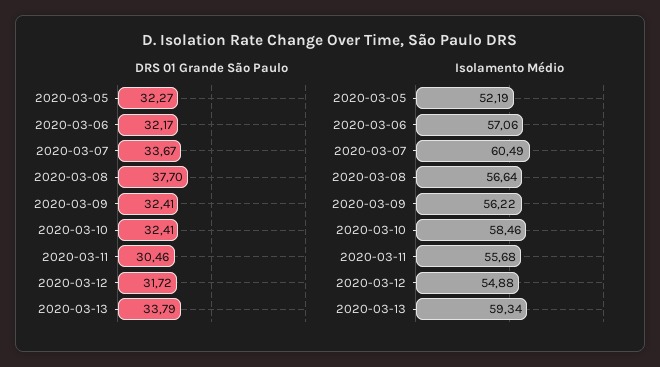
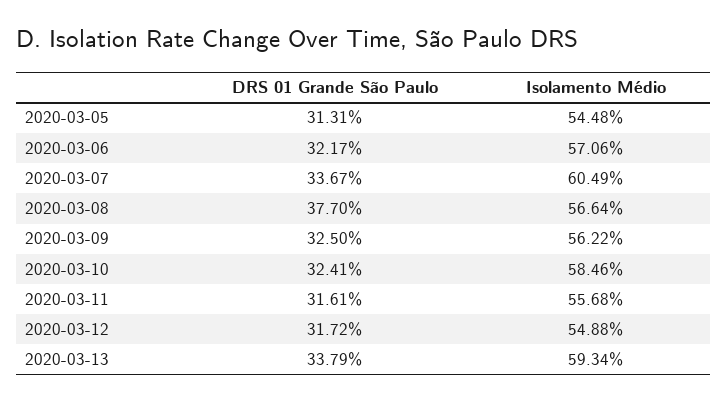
DRS 01 Grande São Paulo, 2020-03-05: 32.27 -> 31.31
DRS 01 Grande São Paulo, 2020-03-09: 32.41 -> 32.5
DRS 01 Grande São Paulo, 2020-03-11: 30.46 -> 31.61
Isolamento Médio, 2020-03-05: 52.19 -> 54.48

